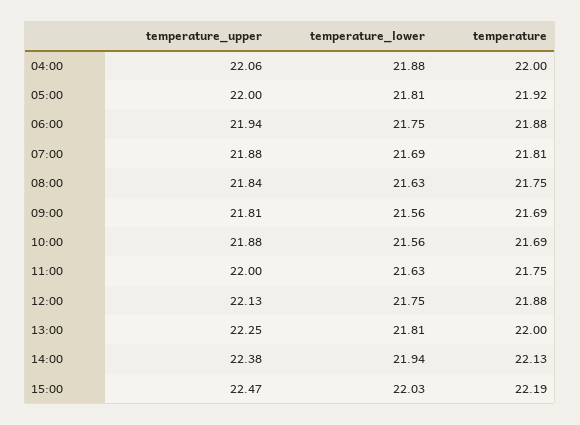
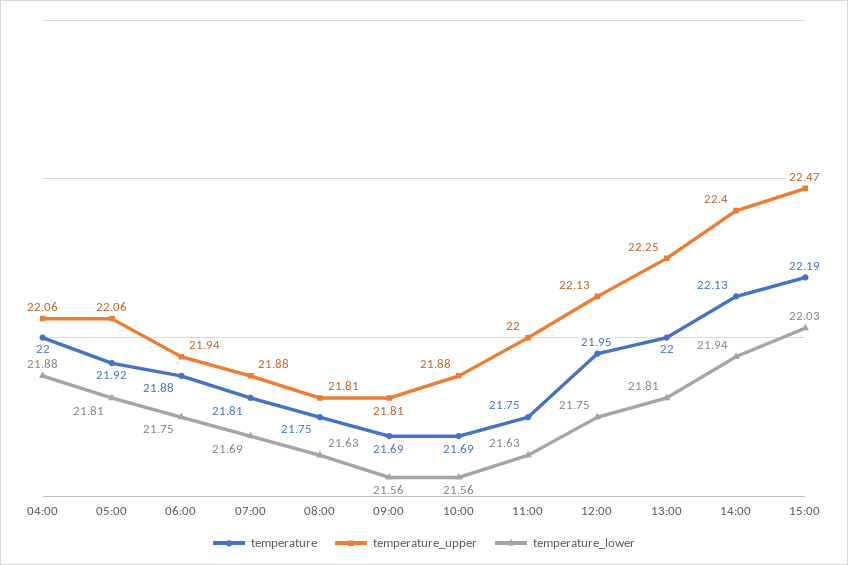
temperature_upper, 05:00: 22 -> 22.06
temperature_upper, 08:00: 21.84 -> 21.81
temperature, 12:00: 21.88 -> 21.95
temperature_upper, 14:00: 22.38 -> 22.4

